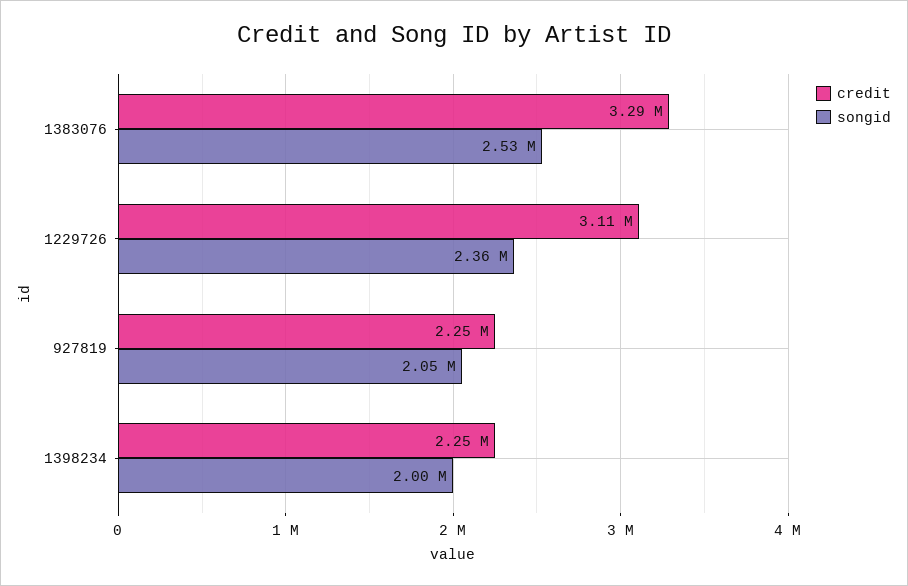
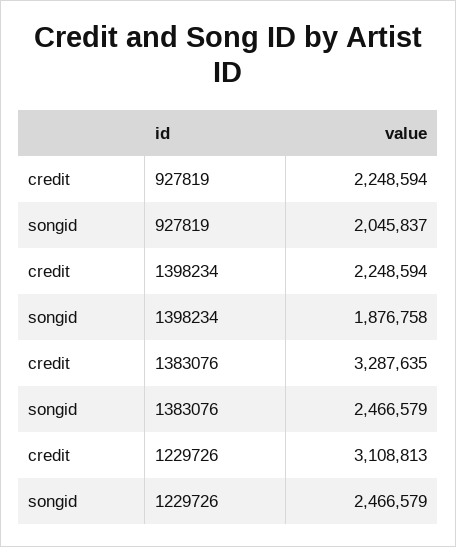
songid, 1383076: 2530000 -> 2466579
songid, 1229726: 2360000 -> 2466579
songid, 1398234: 2000000 -> 1876758

